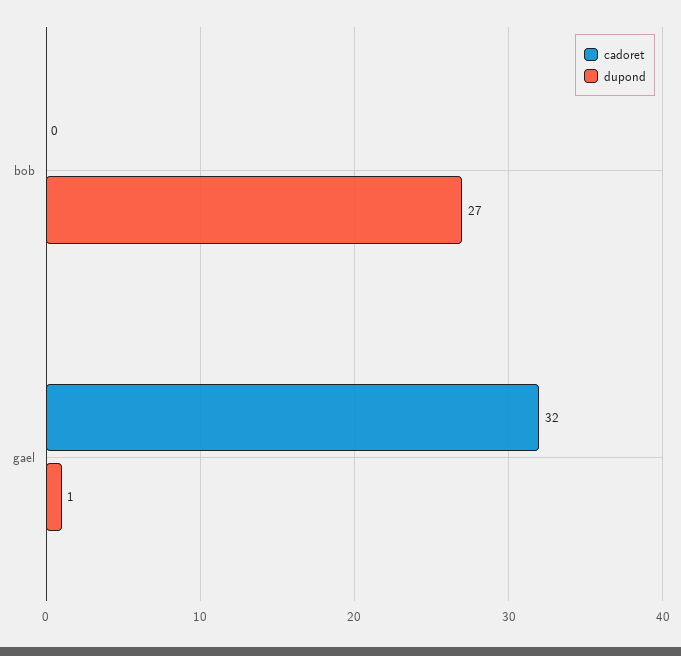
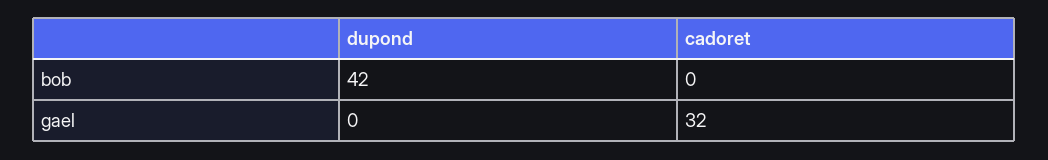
dupond, bob: 27 -> 42
dupond, gael: 1 -> 0

